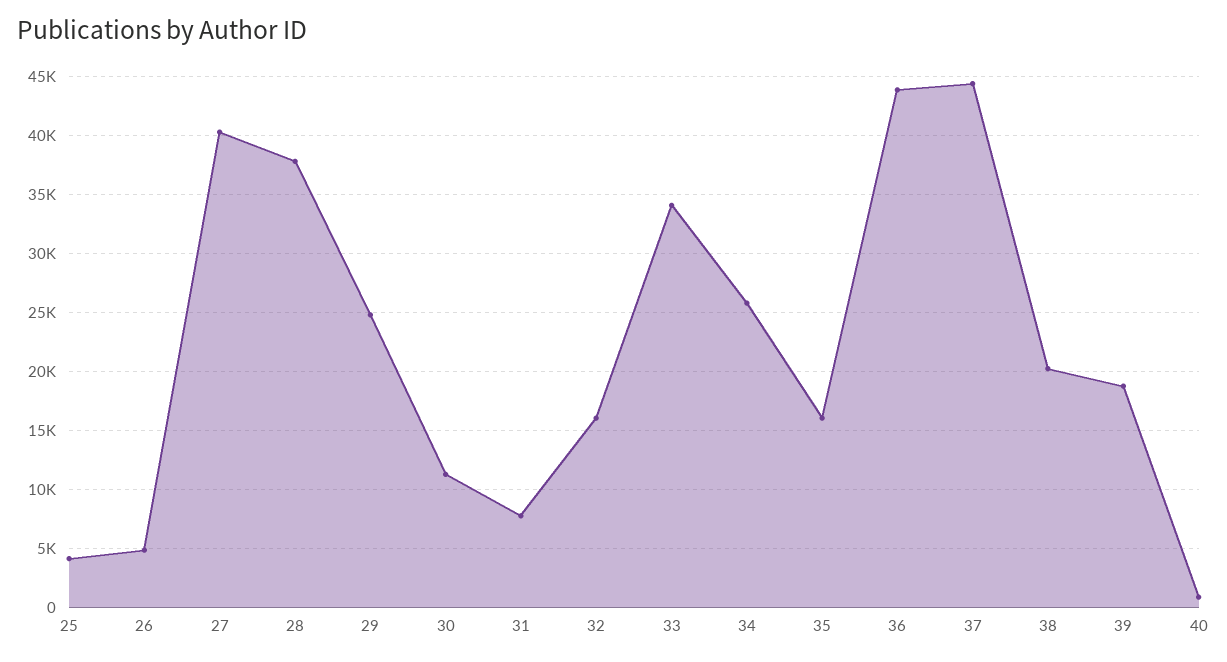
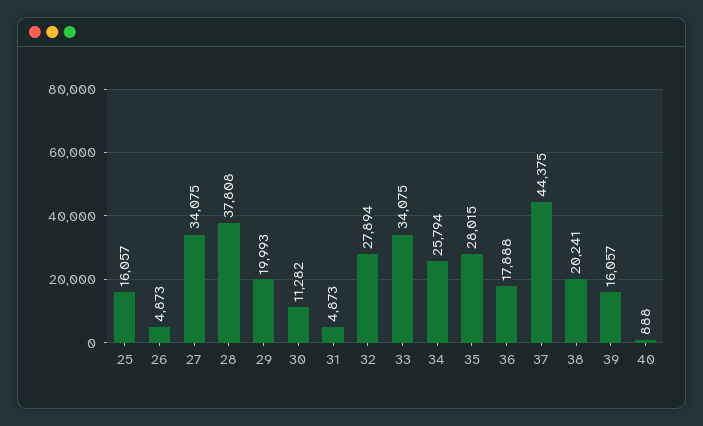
25: 4000 -> 16057
27: 40000 -> 34075
29: 25000 -> 19993
31: 8000 -> 4873
32: 16000 -> 27894
35: 16000 -> 28015
36: 44000 -> 17888
39: 19000 -> 16057

